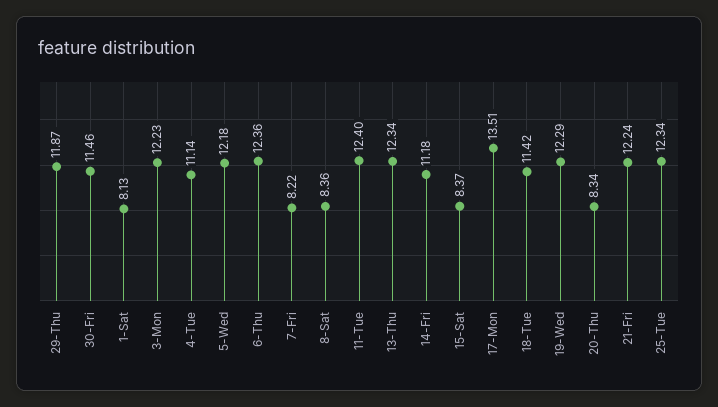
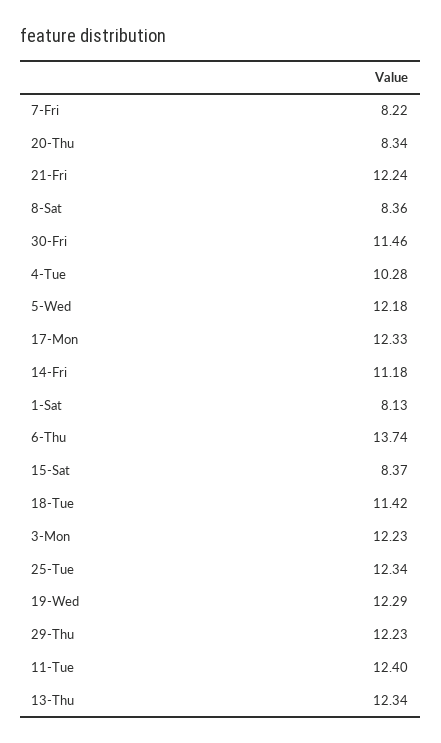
29-Thu: 11.87 -> 12.23
4-Tue: 11.14 -> 10.28
6-Thu: 12.36 -> 13.74
17-Mon: 13.51 -> 12.33

